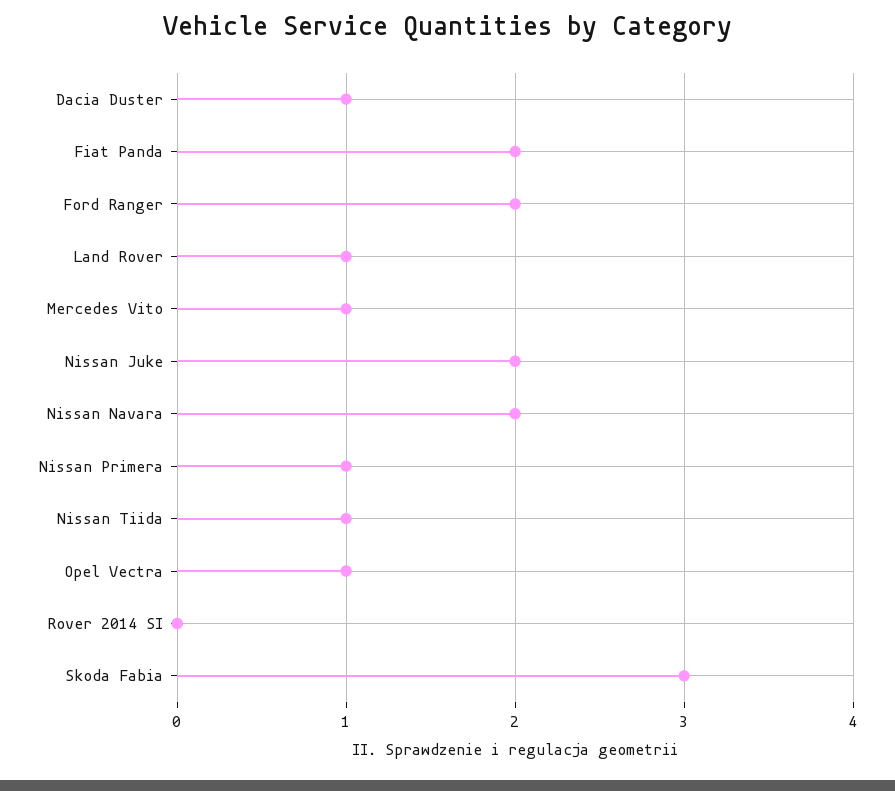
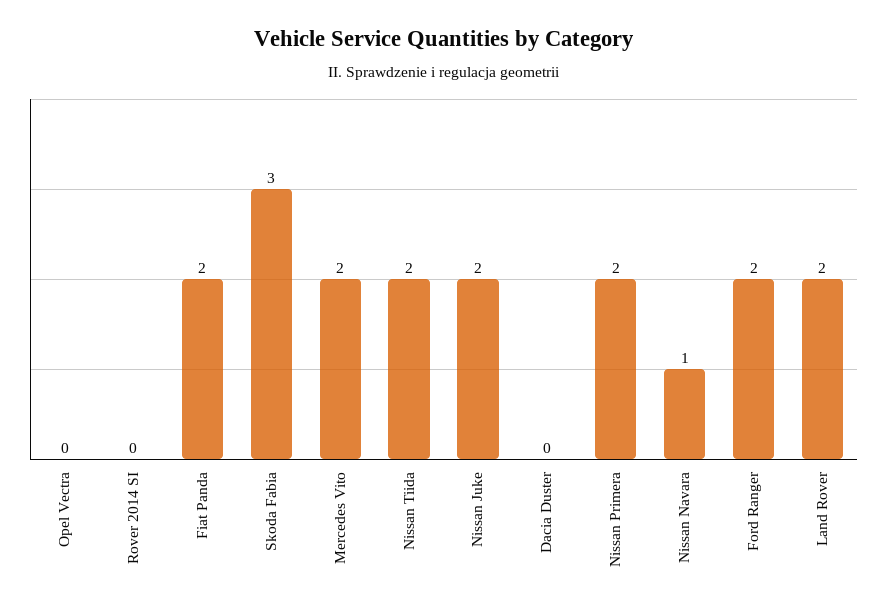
Dacia Duster: 1 -> 0
Land Rover: 1 -> 2
Mercedes Vito: 1 -> 2
Nissan Navara: 2 -> 1
Nissan Primera: 1 -> 2
Nissan Tiida: 1 -> 2
Opel Vectra: 1 -> 0

